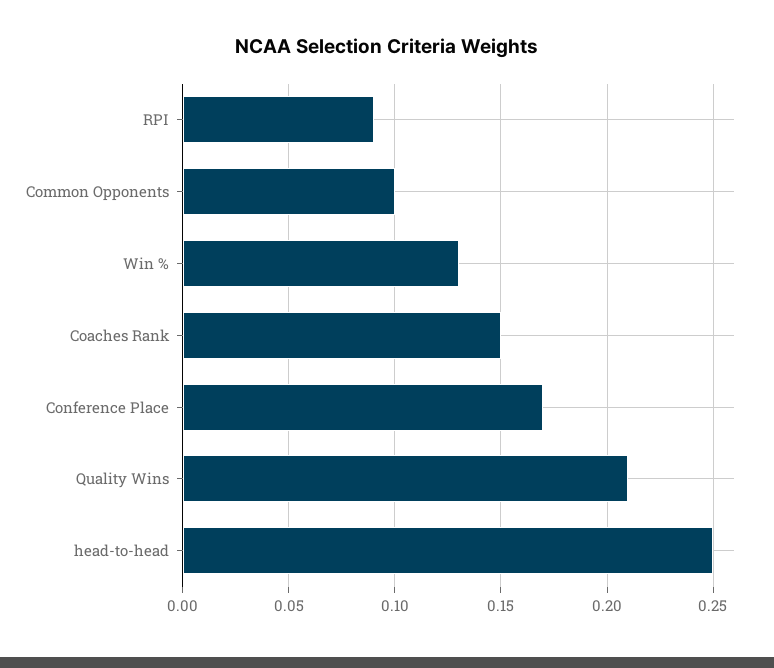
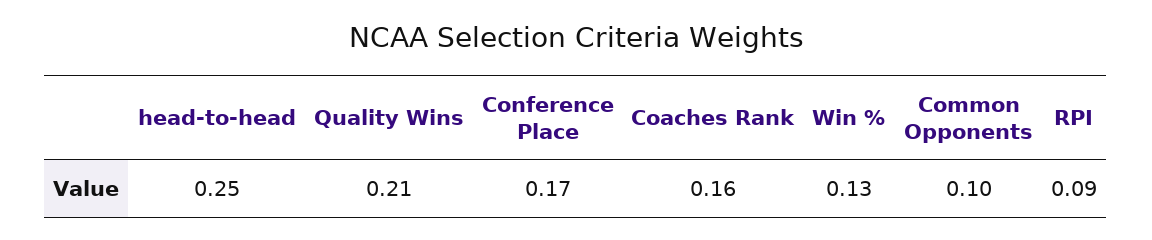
Coaches Rank: 0.15 -> 0.16

